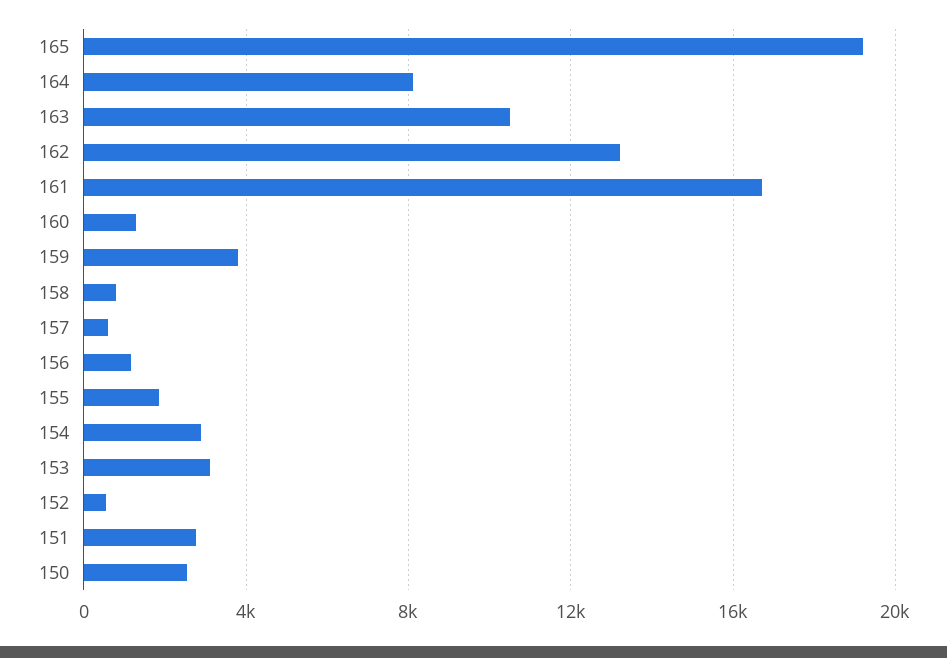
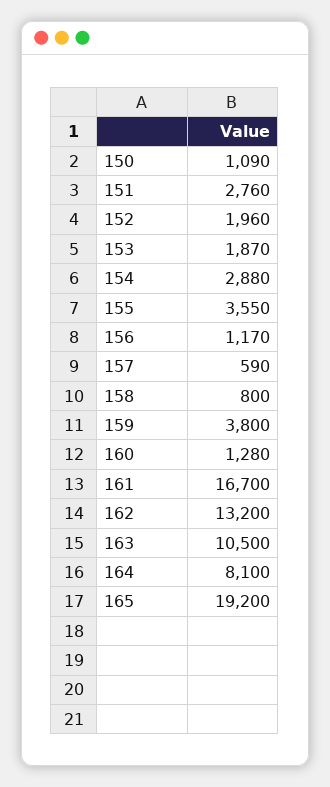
155: 2000 -> 3550
153: 3000 -> 1870
152: 500 -> 1960
150: 2500 -> 1090

